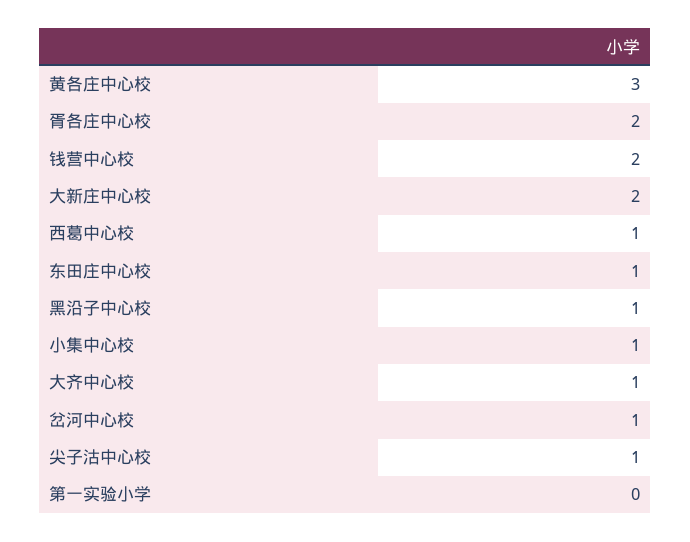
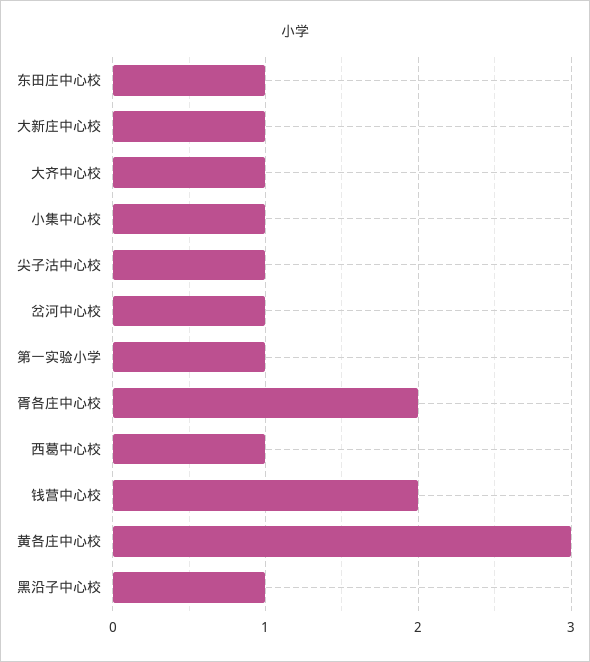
大新庄中心校: 2 -> 1
第一实验小学: 0 -> 1

